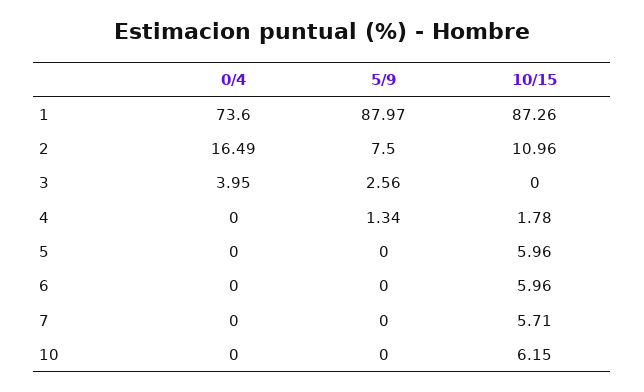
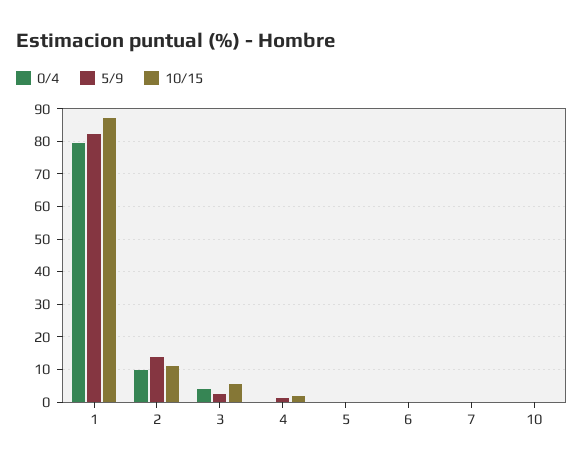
0/4, 1: 73.6 -> 80
5/9, 1: 87.97 -> 82
0/4, 2: 16.49 -> 10
5/9, 2: 7.5 -> 14
10/15, 3: 0 -> 6
10/15, 5: 5.96 -> 0
10/15, 6: 5.96 -> 0
10/15, 7: 5.71 -> 0
10/15, 10: 6.15 -> 0

